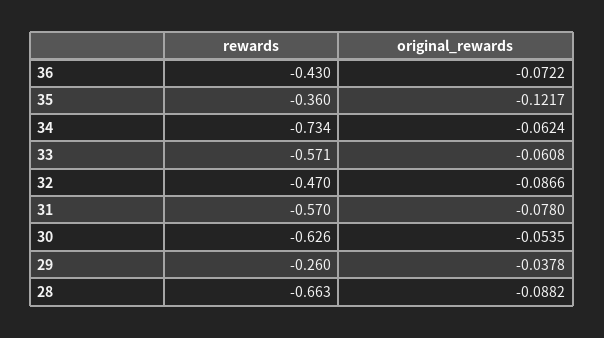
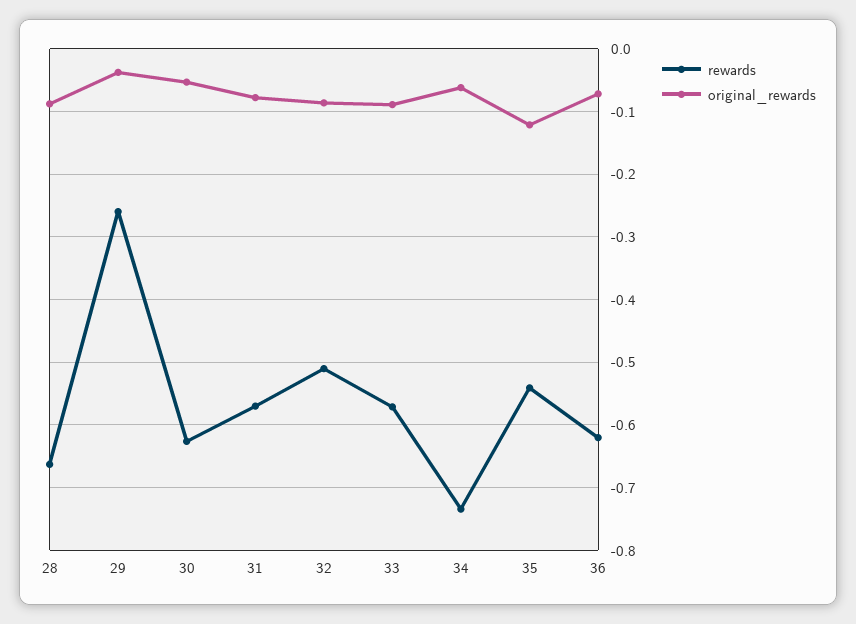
rewards, 36: -0.43 -> -0.62
rewards, 35: -0.36 -> -0.54
original_rewards, 33: -0.0608 -> -0.09
rewards, 32: -0.47 -> -0.51

